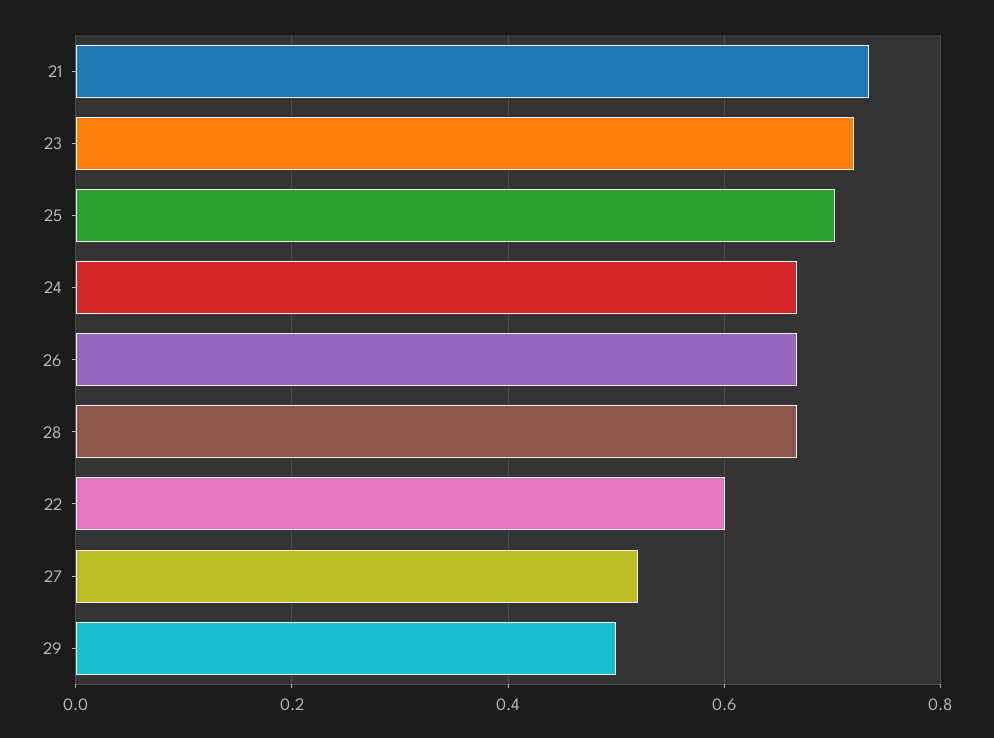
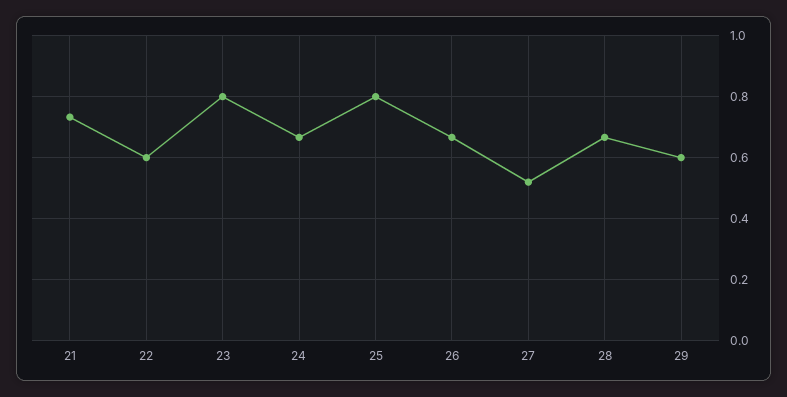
23: 0.72 -> 0.8
25: 0.7 -> 0.8
29: 0.5 -> 0.6

